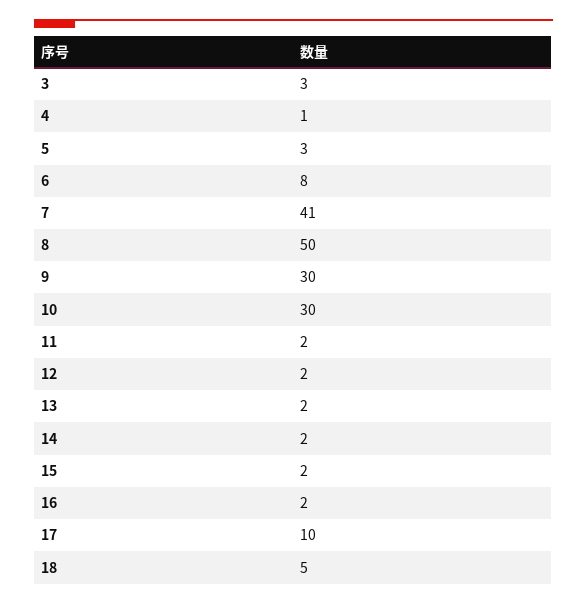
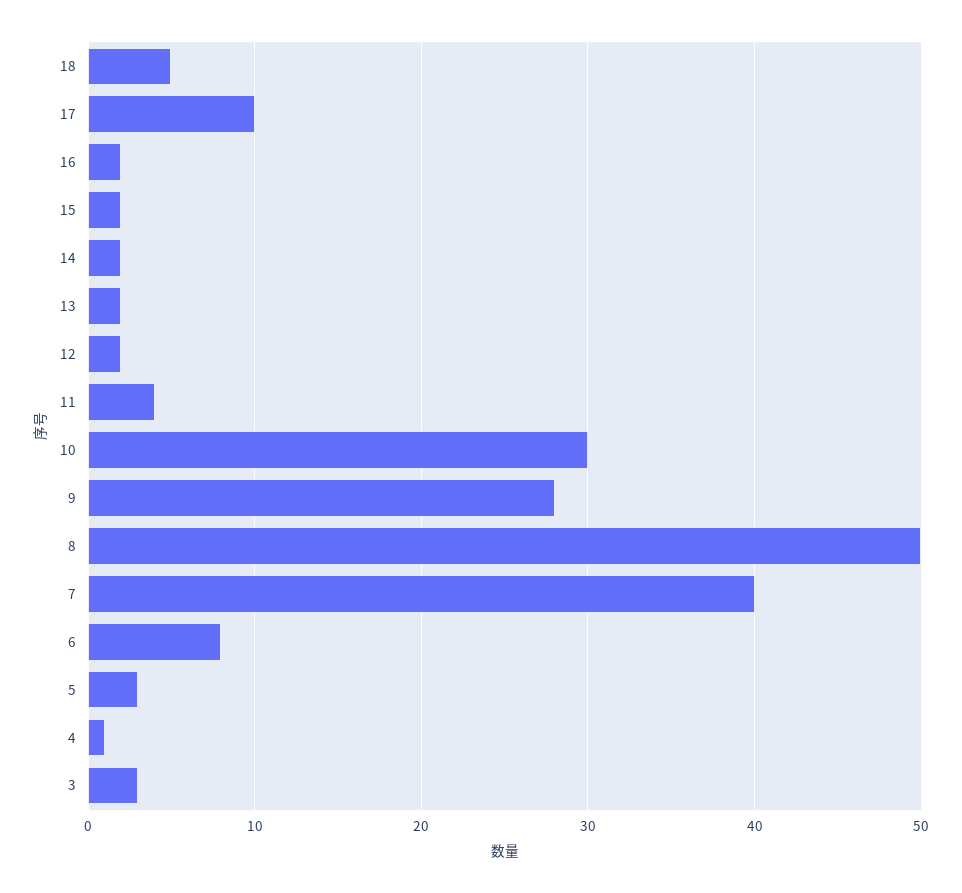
7: 41 -> 40
9: 30 -> 28
11: 2 -> 4

